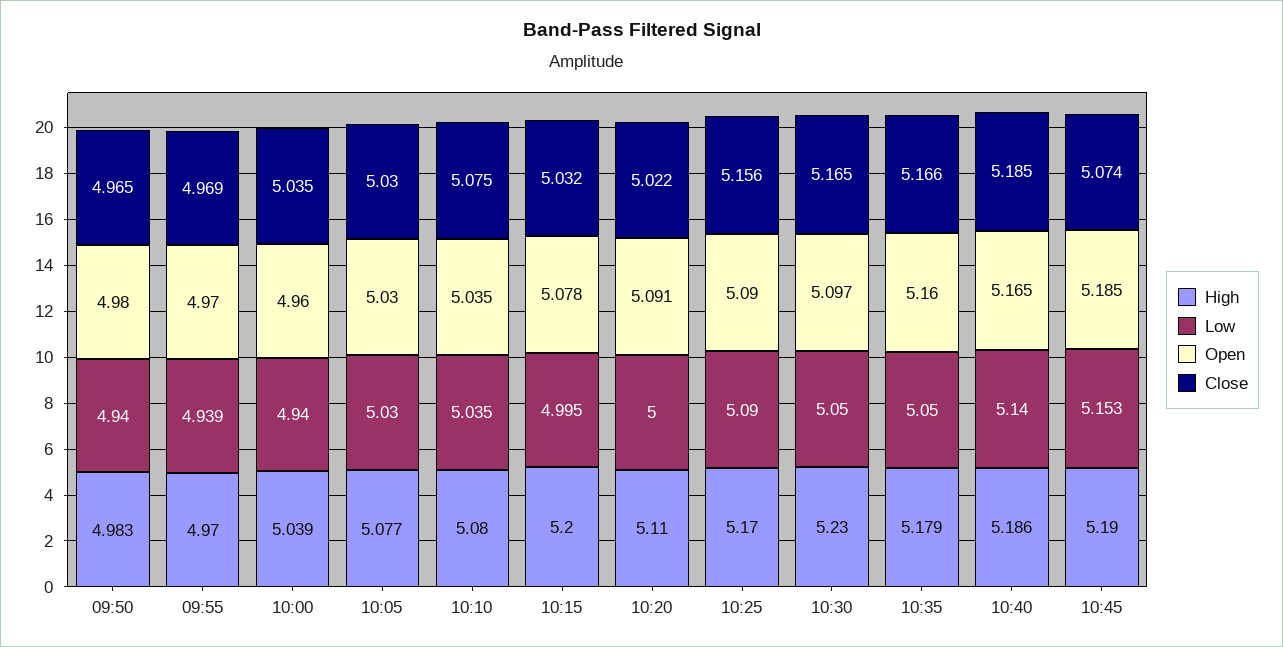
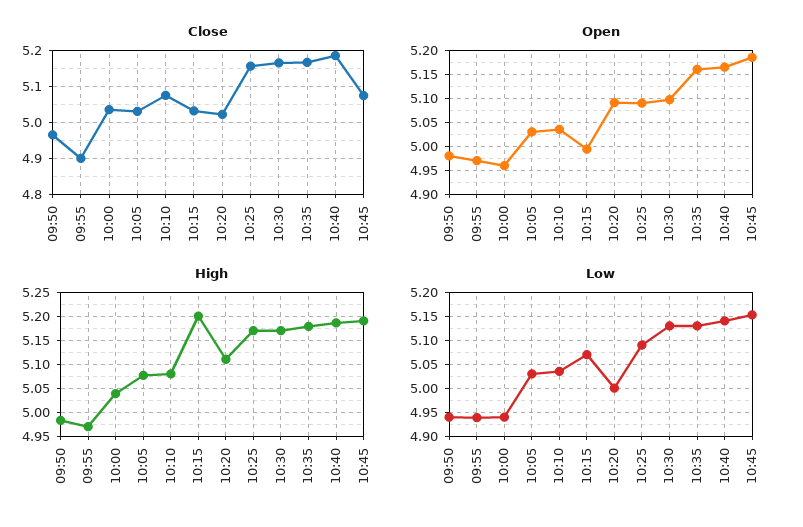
Close, 09:55: 4.969 -> 4.9
Low, 10:15: 4.995 -> 5.075
Open, 10:15: 5.078 -> 5
High, 10:30: 5.23 -> 5.175
Low, 10:30: 5.05 -> 5.125
Low, 10:35: 5.05 -> 5.125

